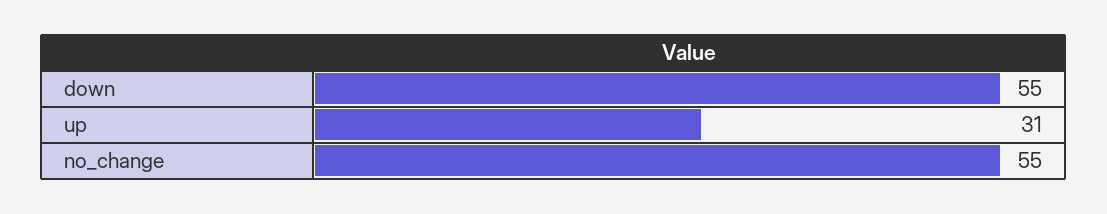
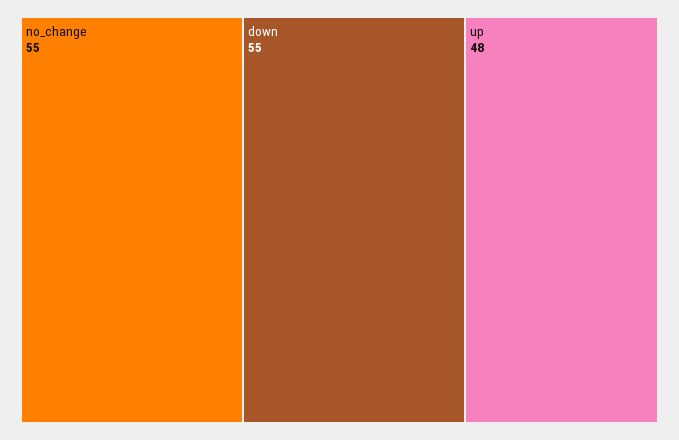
up: 31 -> 48

